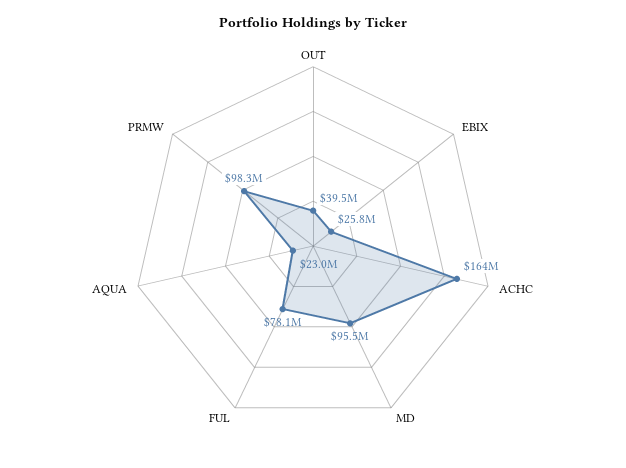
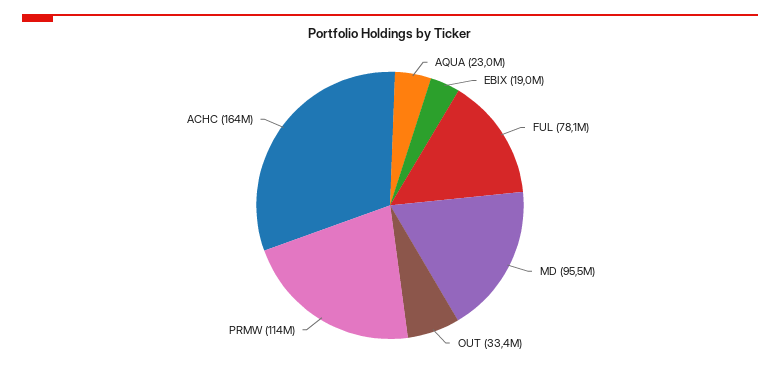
OUT: 39500000 -> 33400000
EBIX: 25800000 -> 19000000
PRMW: 98300000 -> 114000000

